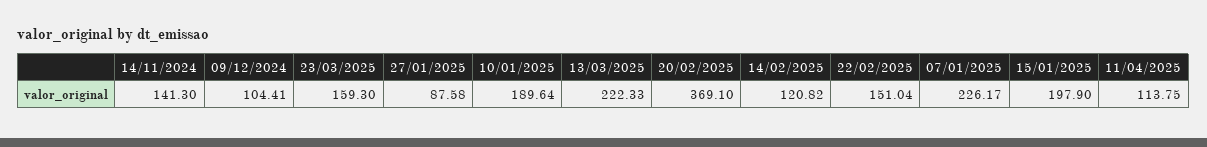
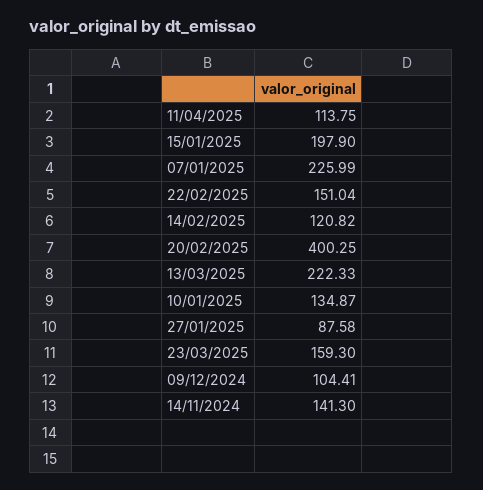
10/01/2025: 189.64 -> 134.87
20/02/2025: 369.1 -> 400.25
07/01/2025: 226.17 -> 225.99

